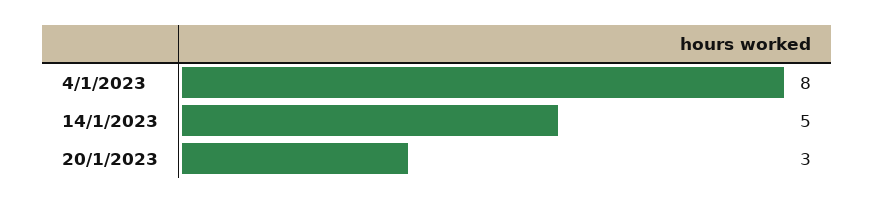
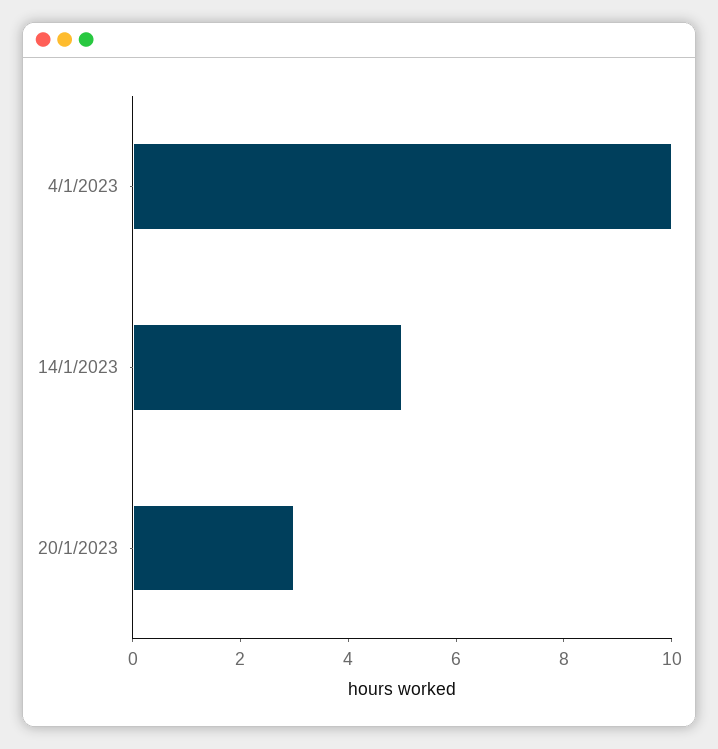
4/1/2023: 8 -> 10

